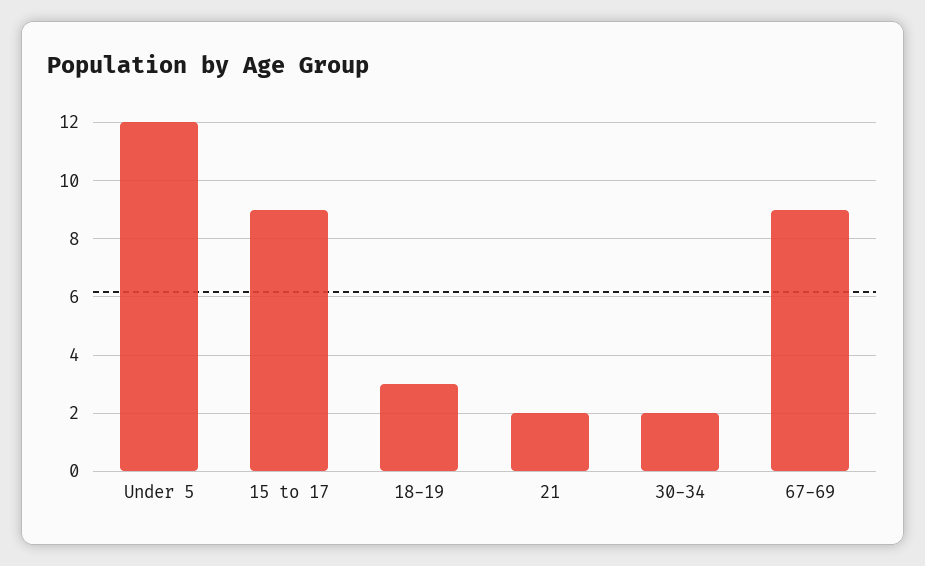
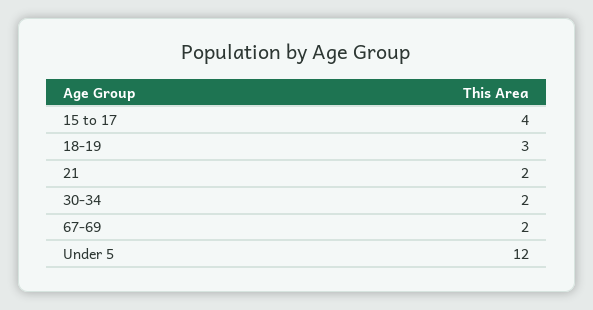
15 to 17: 9 -> 4
67-69: 9 -> 2

